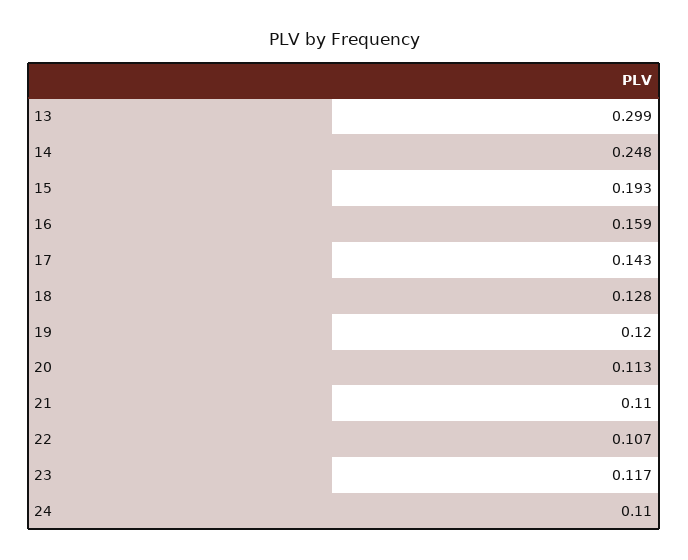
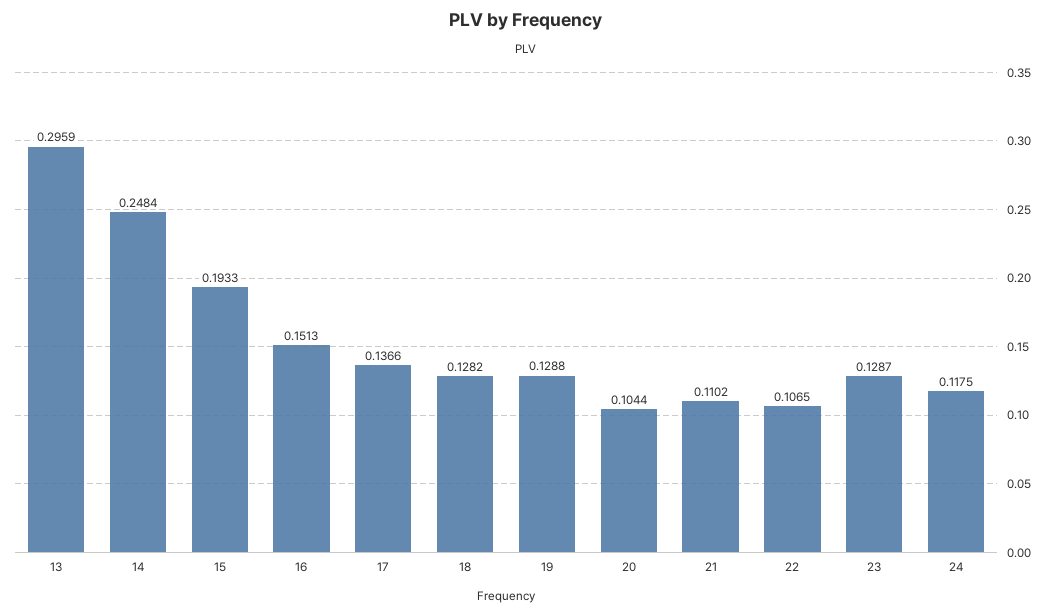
13: 0.299 -> 0.2959
16: 0.159 -> 0.1513
17: 0.143 -> 0.1366
19: 0.12 -> 0.1288
20: 0.113 -> 0.1044
23: 0.117 -> 0.1287
24: 0.11 -> 0.1175

